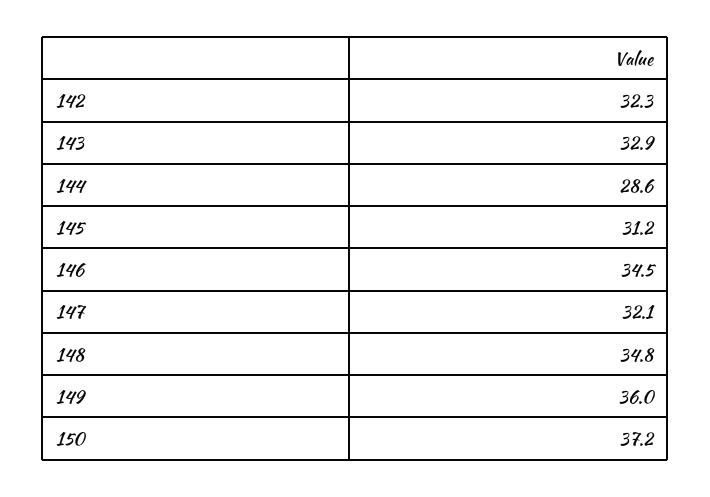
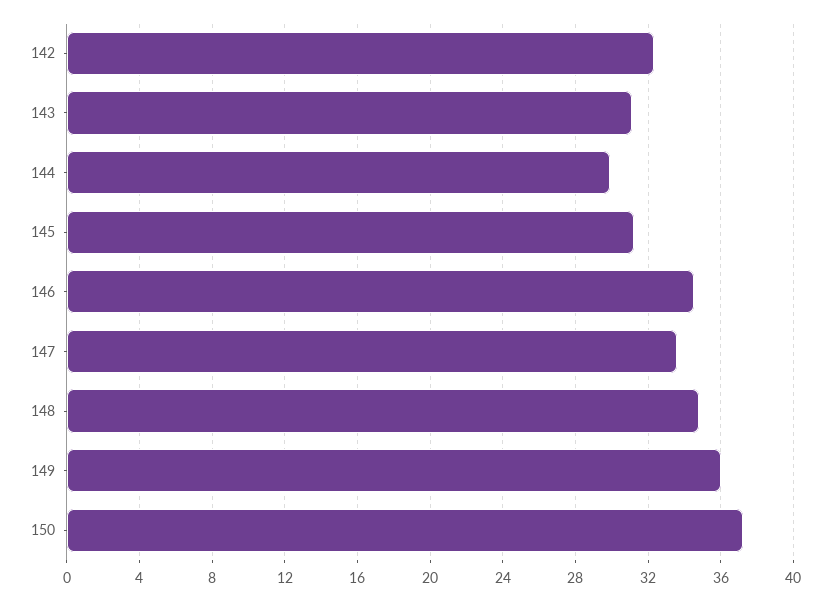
143: 32.9 -> 31
144: 28.6 -> 30
147: 32.1 -> 33.5

